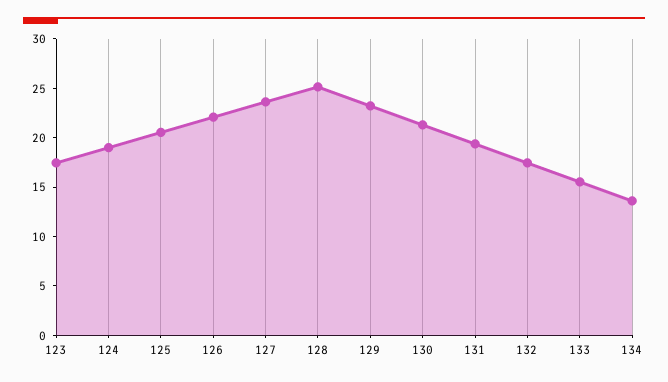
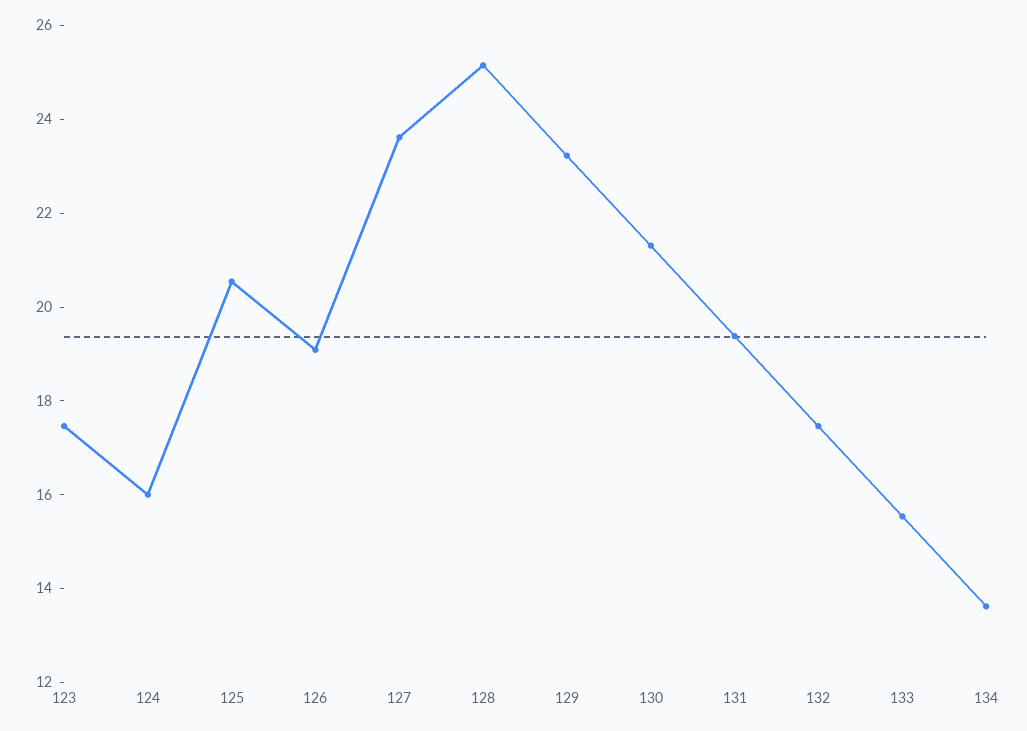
124: 19 -> 16
126: 22 -> 19

